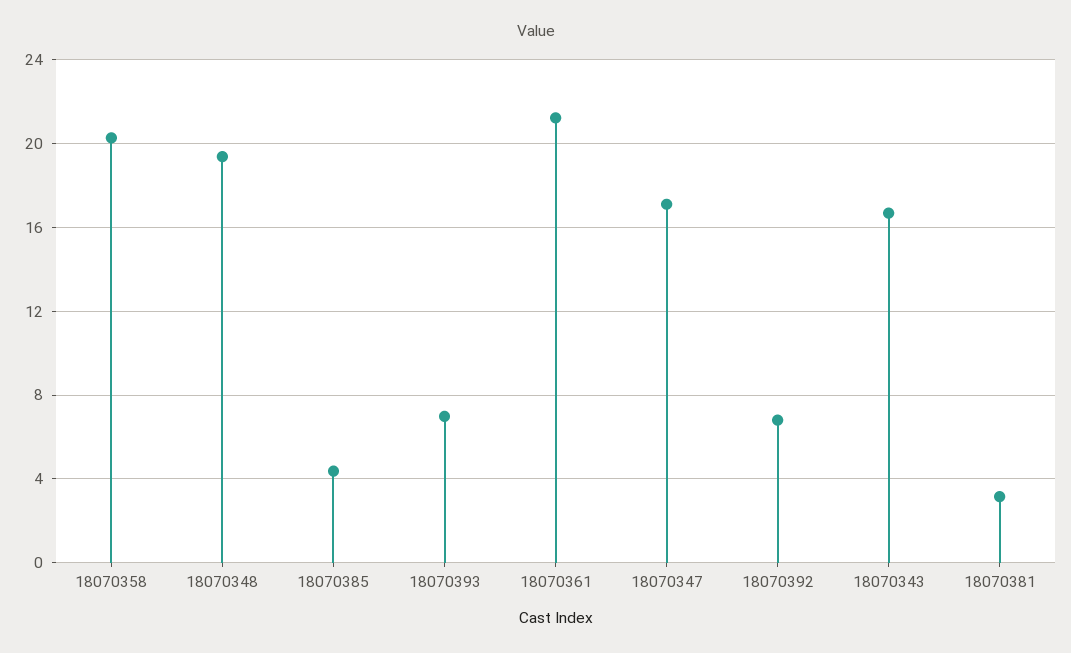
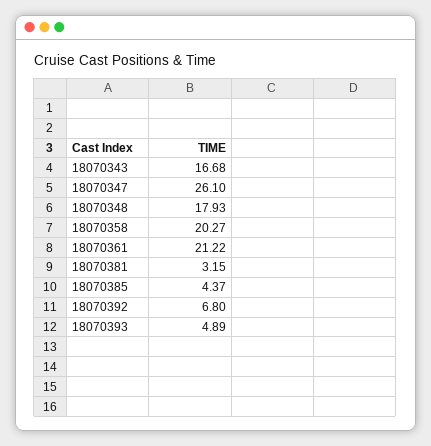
18070348: 19.5 -> 17.93
18070393: 7 -> 4.89
18070347: 17 -> 26.1

